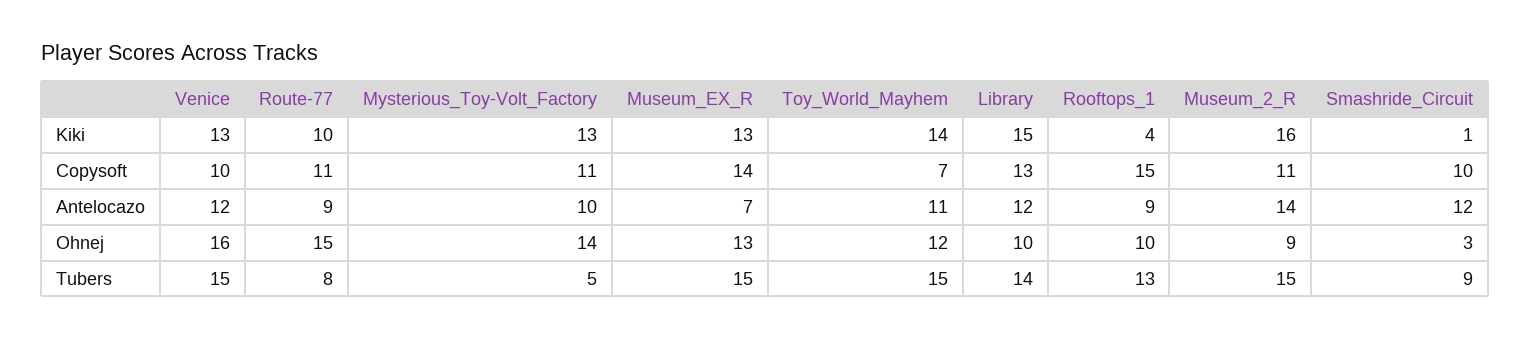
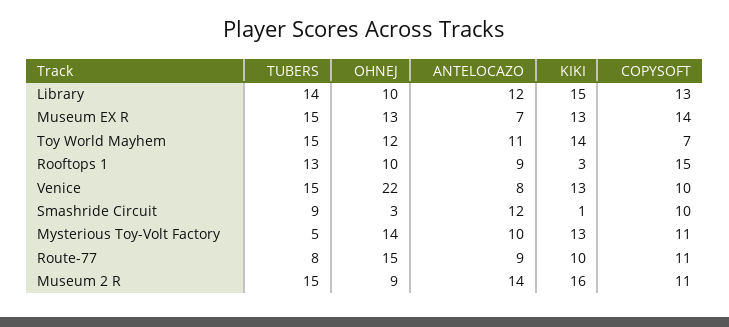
Rooftops_1, Kiki: 4 -> 3
Venice, Antelocazo: 12 -> 8
Venice, Ohnej: 16 -> 22

